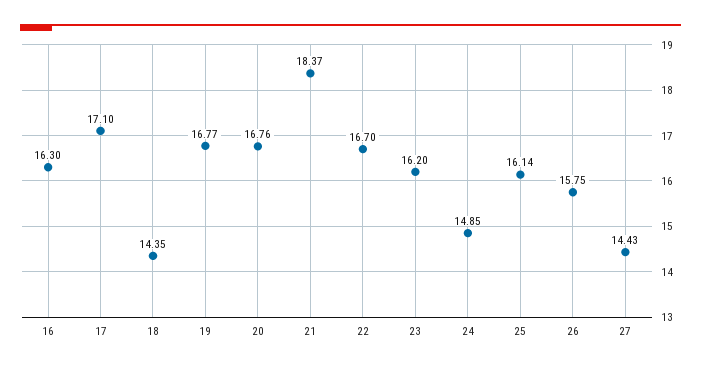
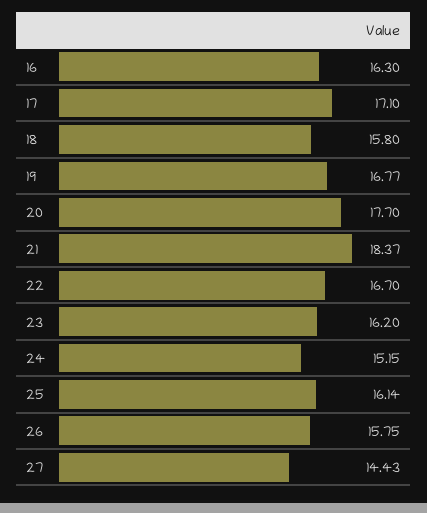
18: 14.35 -> 15.8
20: 16.76 -> 17.7
24: 14.85 -> 15.15

